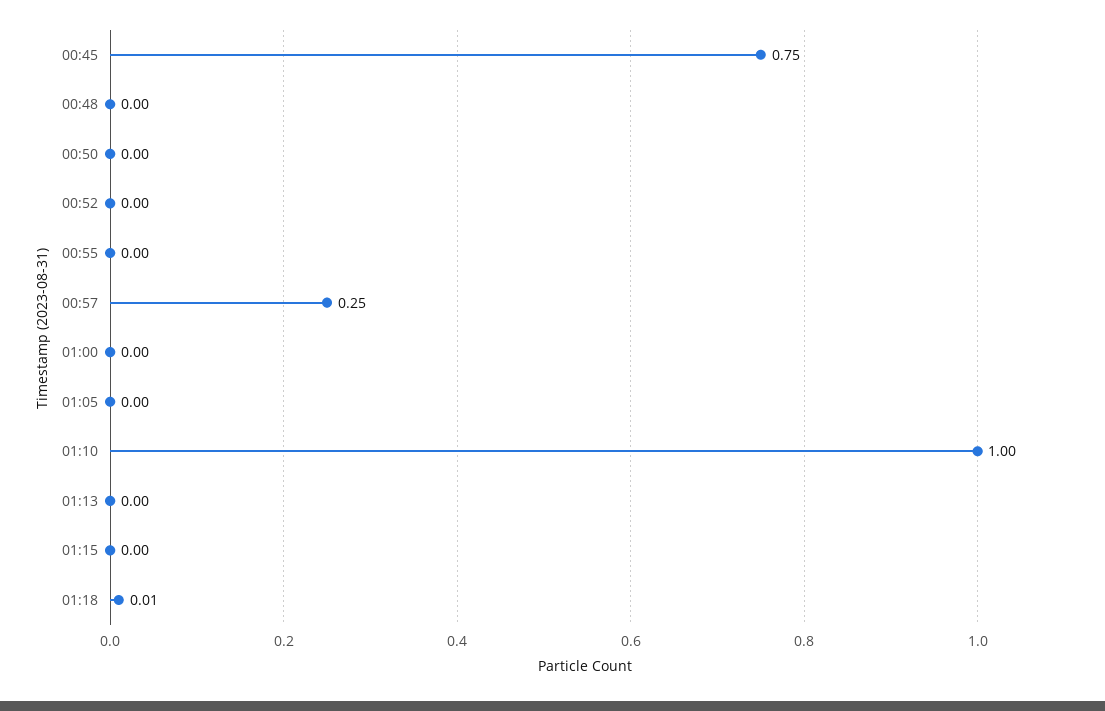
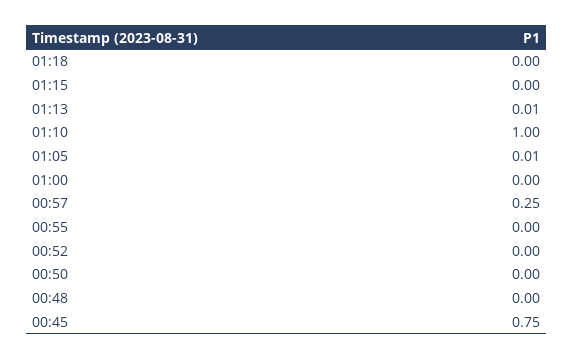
01:05: 0 -> 0.01
01:13: 0 -> 0.01
01:18: 0.01 -> 0

